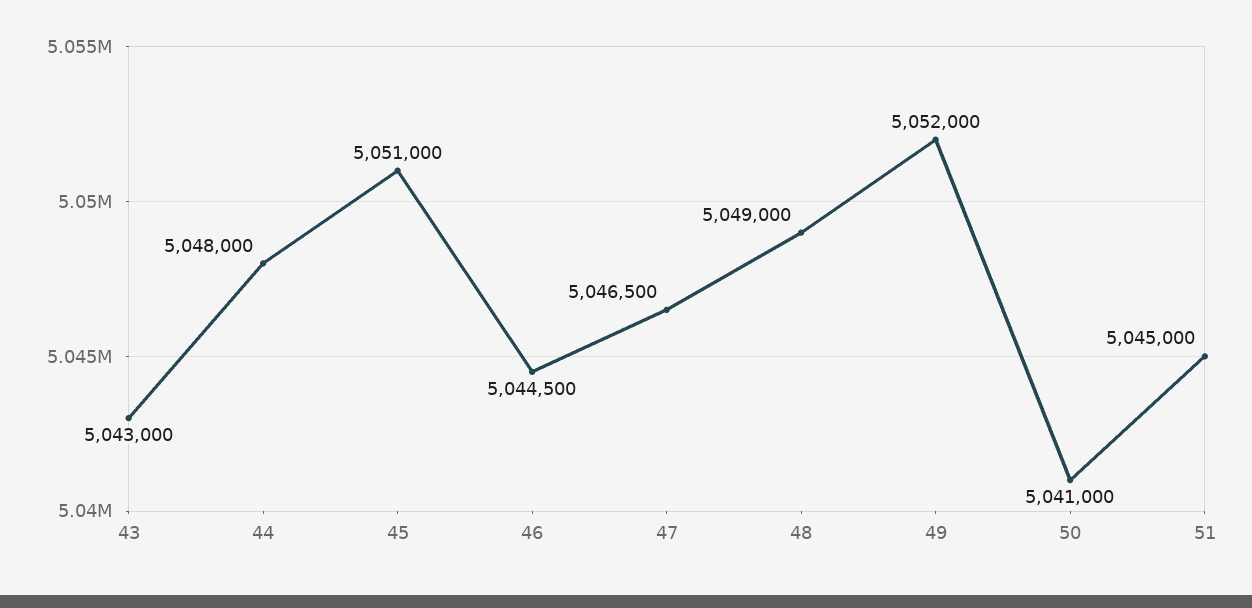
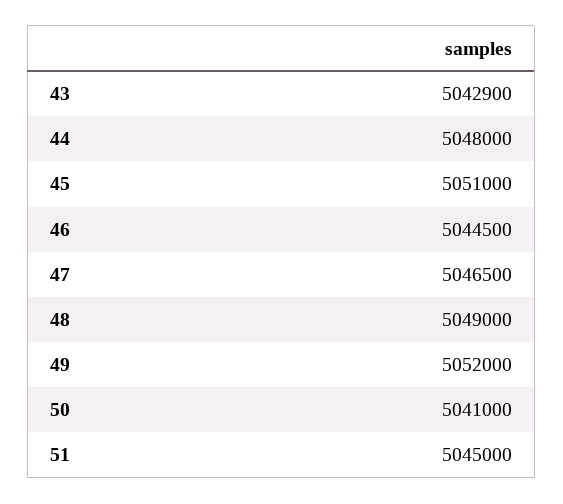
43: 5043000 -> 5042900

